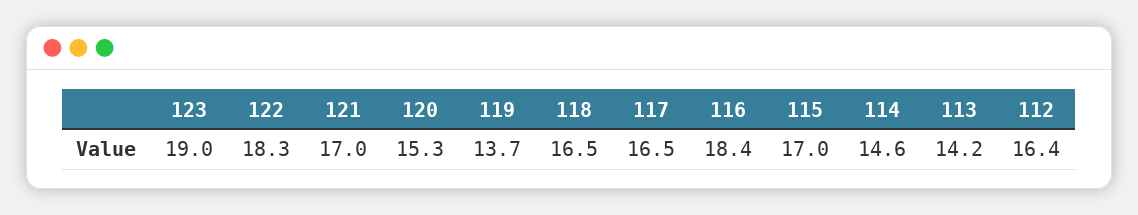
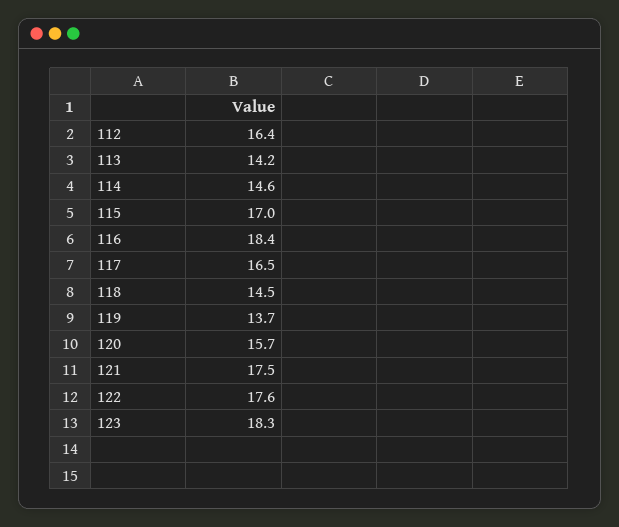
123: 19 -> 18.3
122: 18.3 -> 17.6
121: 17 -> 17.5
120: 15.3 -> 15.7
118: 16.5 -> 14.5

